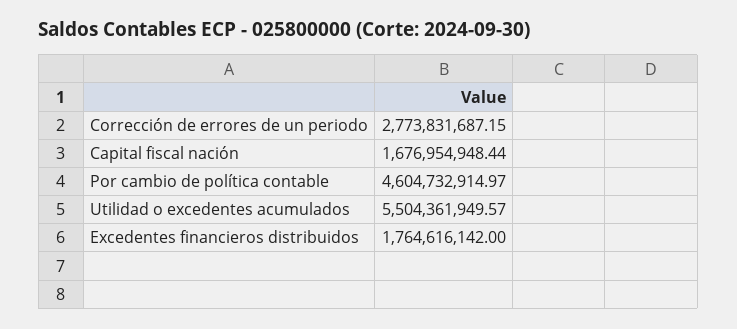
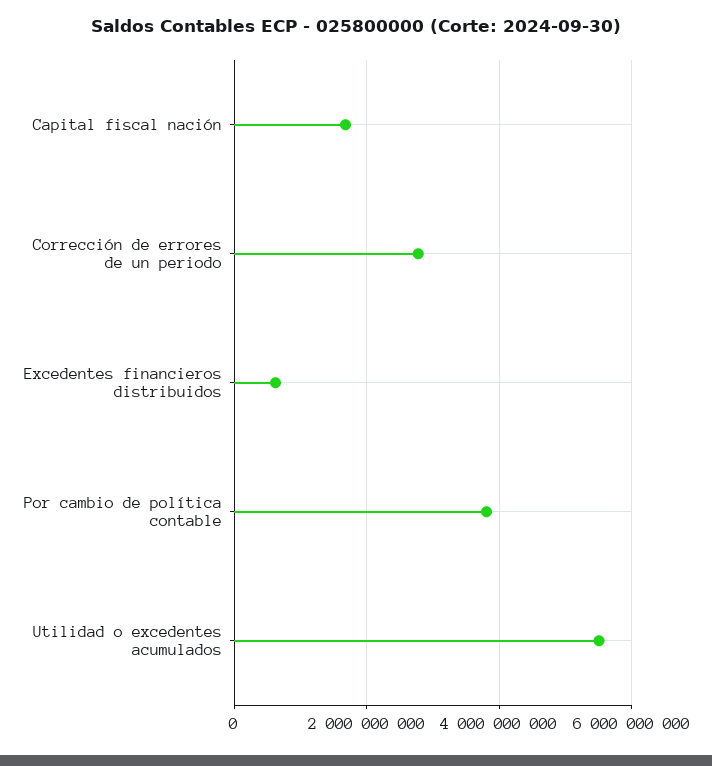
Por cambio de política contable: 4604732914.97 -> 3800000000
Excedentes financieros distribuidos: 1764616142 -> 600000000

